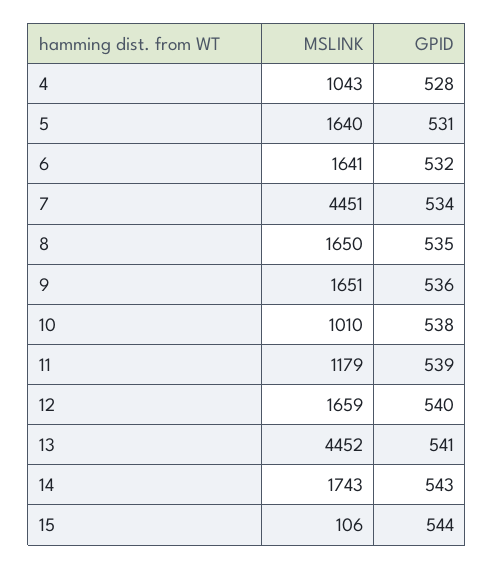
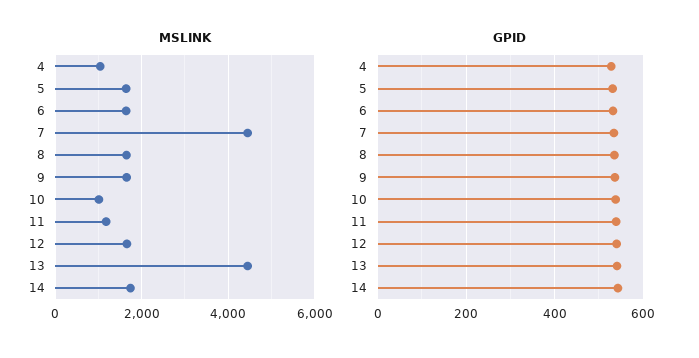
MSLINK, 15: 106 -> none
GPID, 15: 544 -> none

